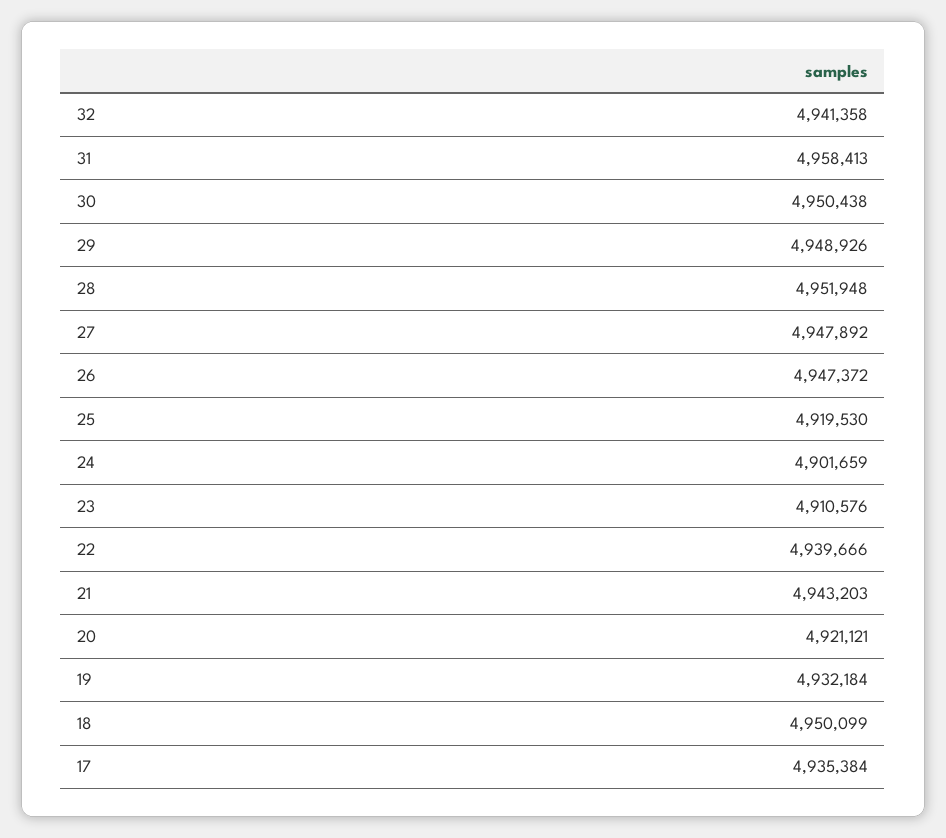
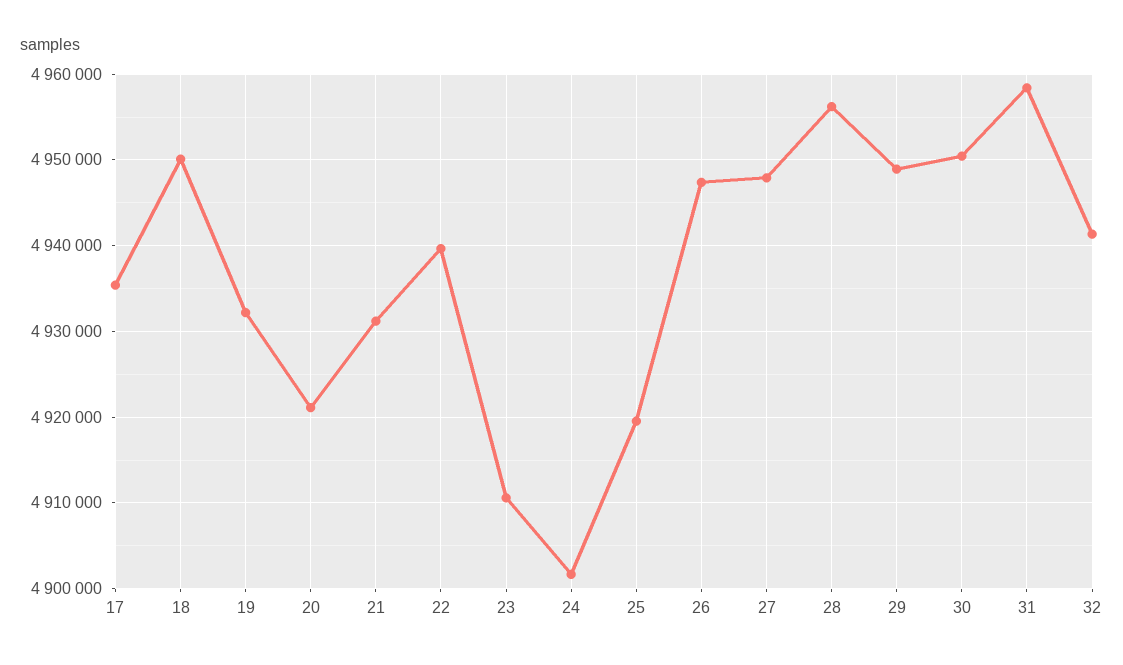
28: 4951948 -> 4956000
21: 4943203 -> 4931000

